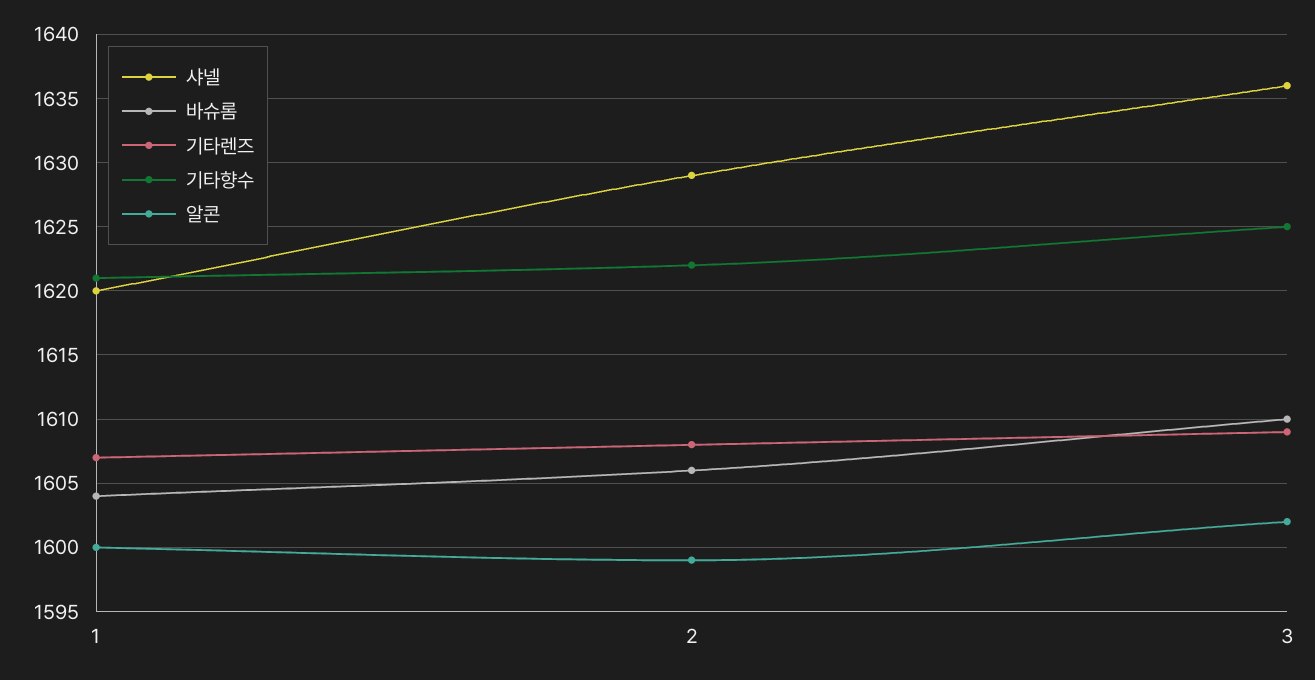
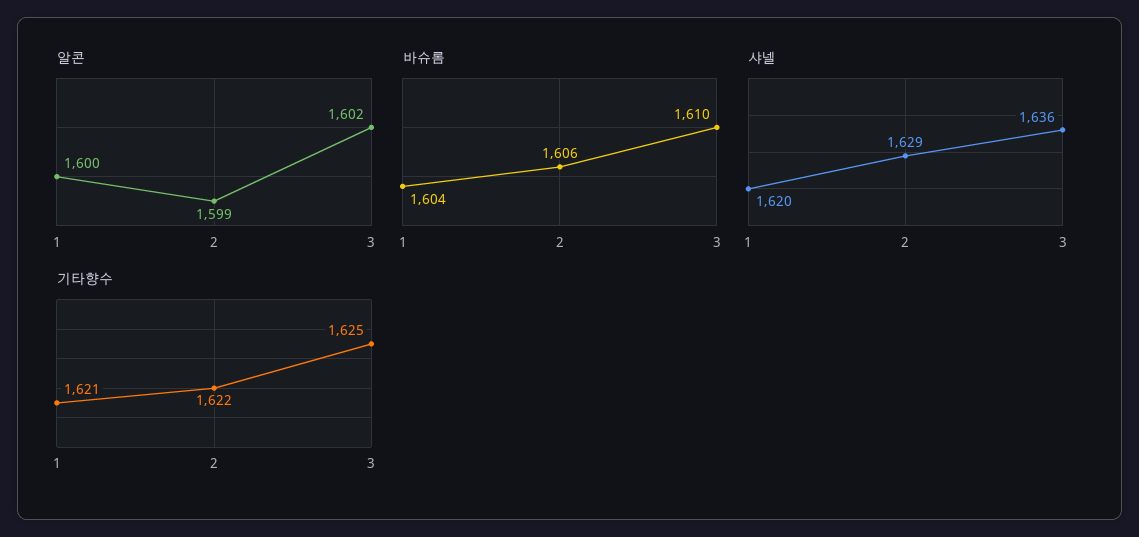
기타렌즈, 1: 1607 -> none
기타렌즈, 2: 1608 -> none
기타렌즈, 3: 1609 -> none

